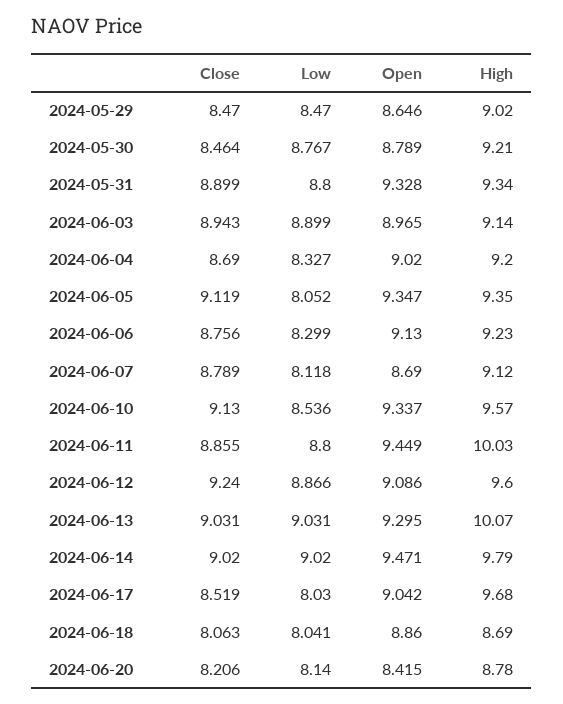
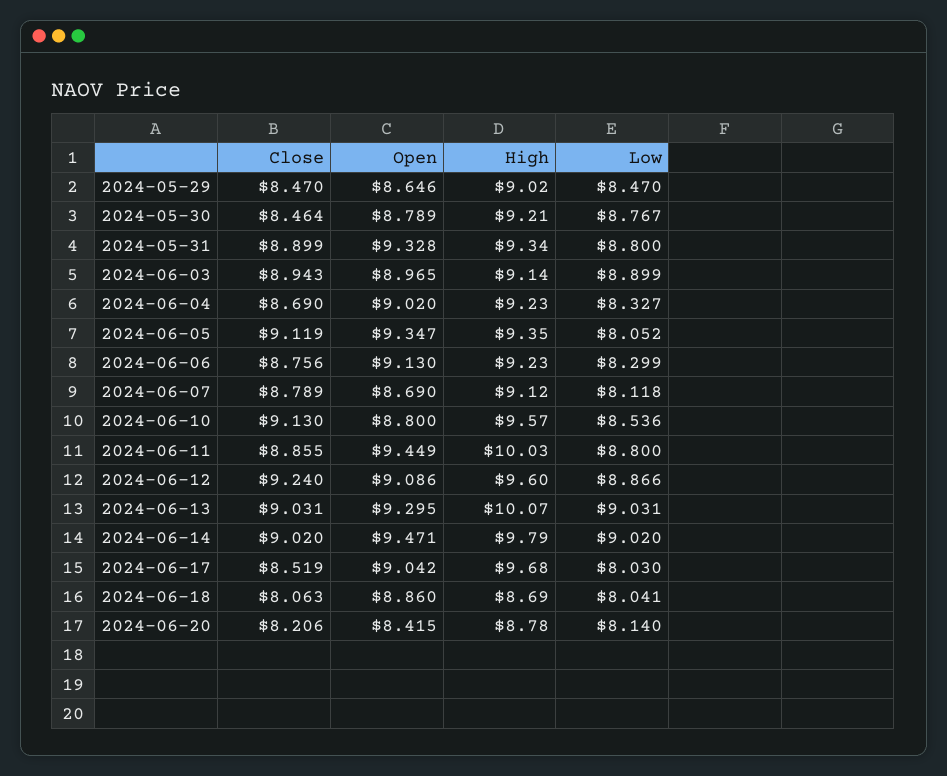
High, 2024-06-04: 9.2 -> 9.23
Open, 2024-06-10: 9.337 -> 8.8

